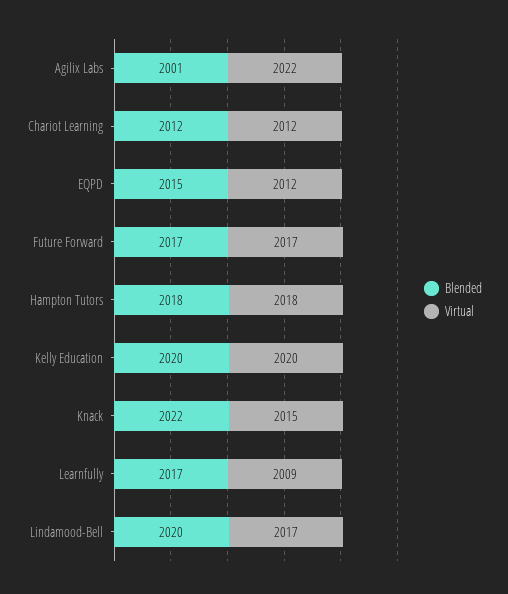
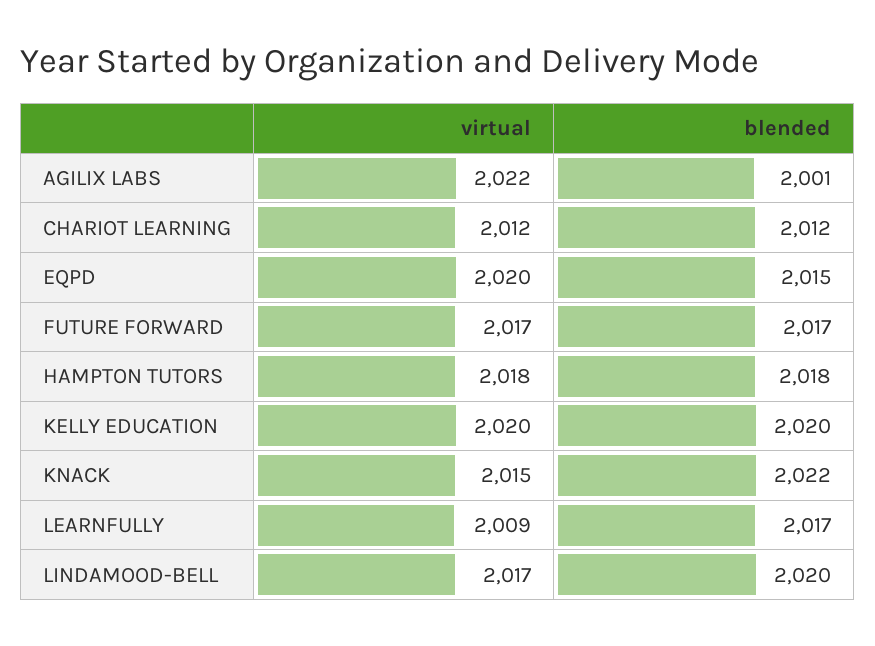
Virtual, EQPD: 2012 -> 2020

